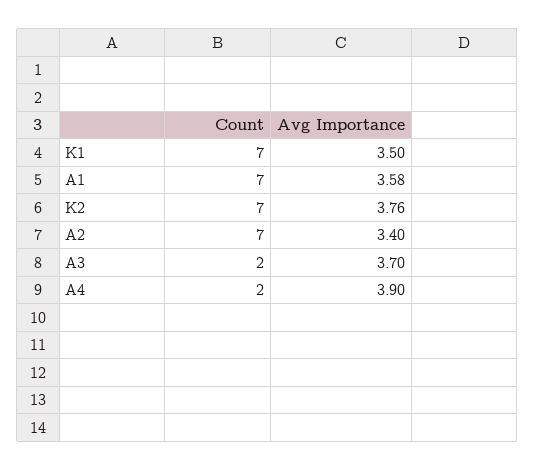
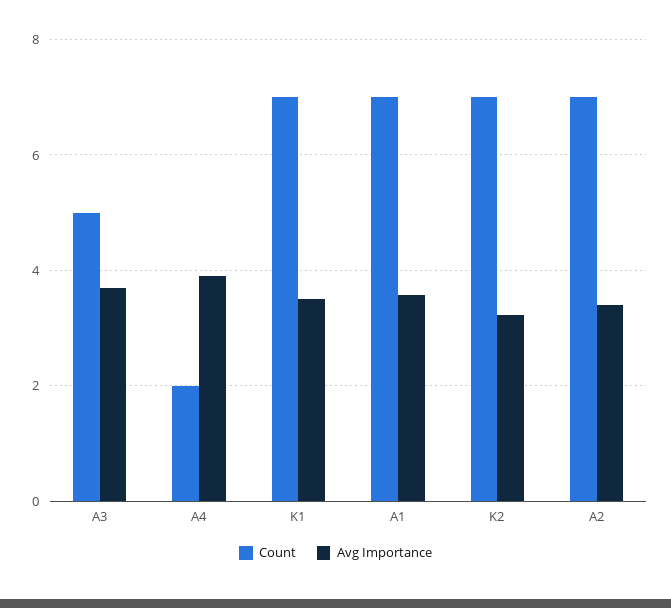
Avg Importance, K2: 3.76 -> 3.2
Count, A3: 2 -> 5

